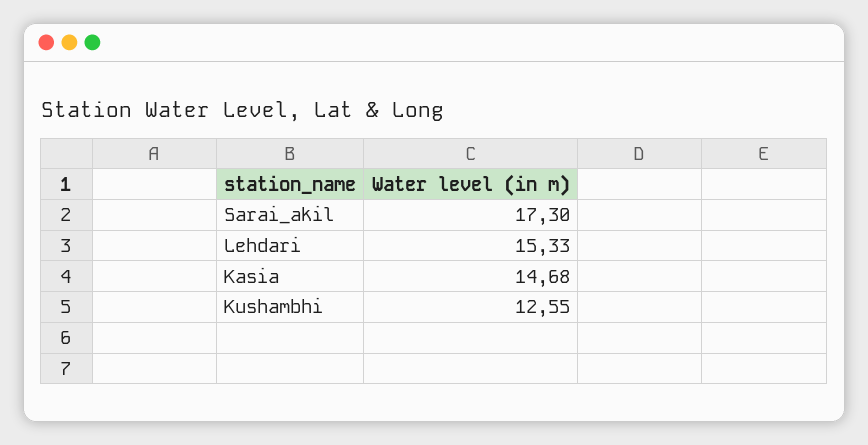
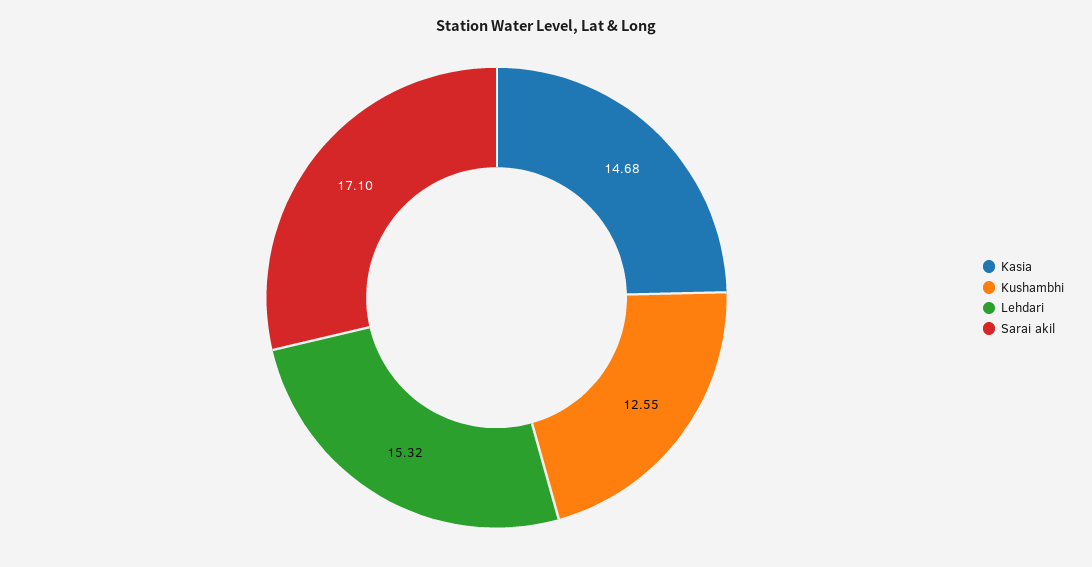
Sarai_akil: 17.3 -> 17.1
Lehdari: 15.33 -> 15.32

